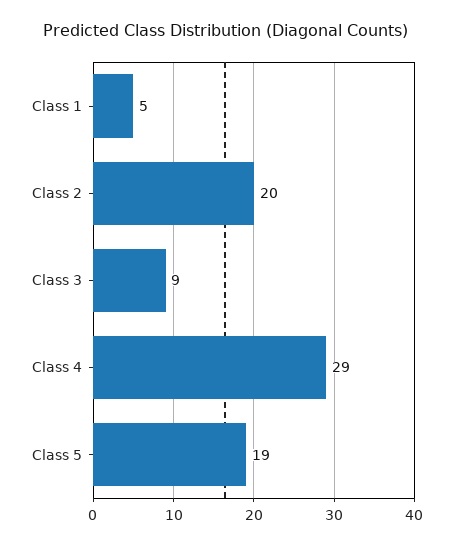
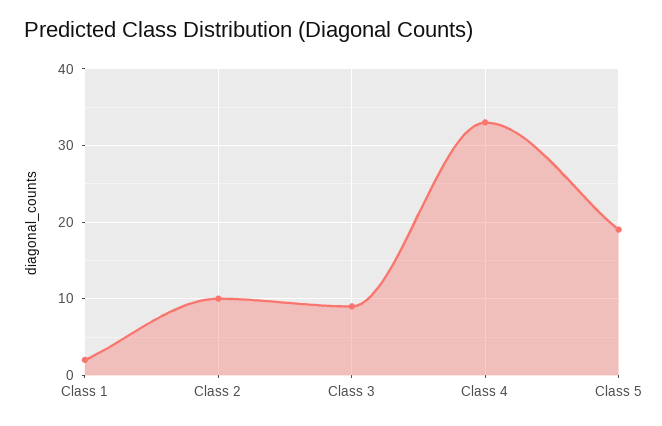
Class 1: 5 -> 2
Class 2: 20 -> 10
Class 4: 29 -> 33

